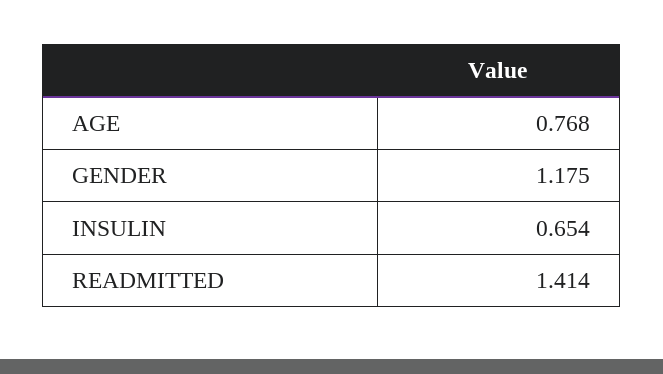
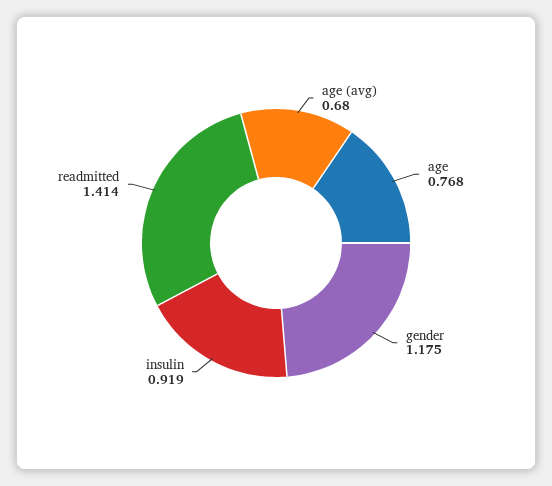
INSULIN: 0.654 -> 0.919
age (avg): none -> 0.68

